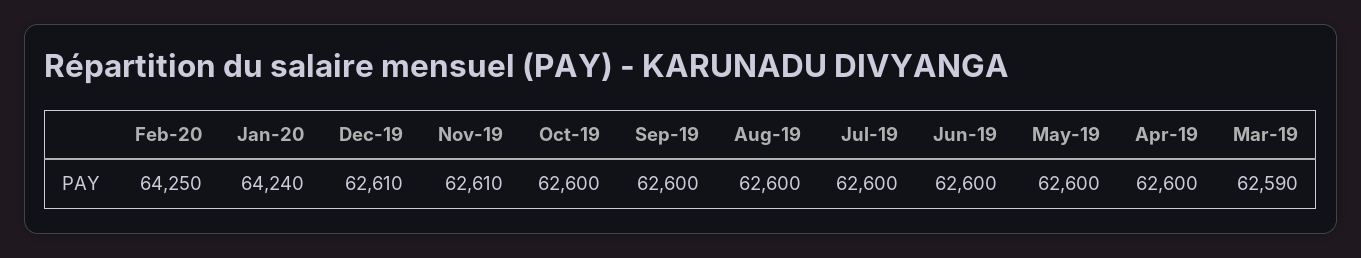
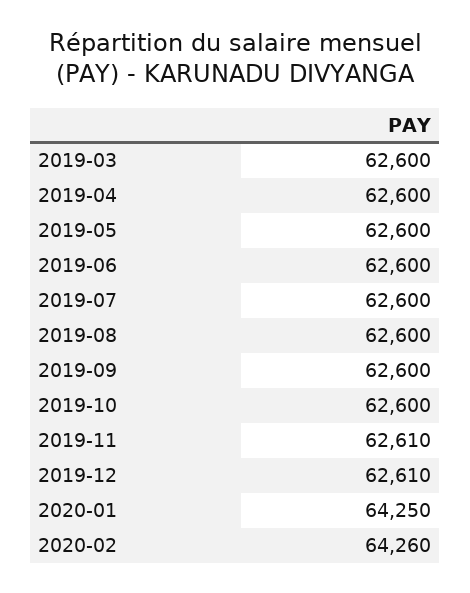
Feb-20: 64250 -> 64260
Jan-20: 64240 -> 64250
Mar-19: 62590 -> 62600

